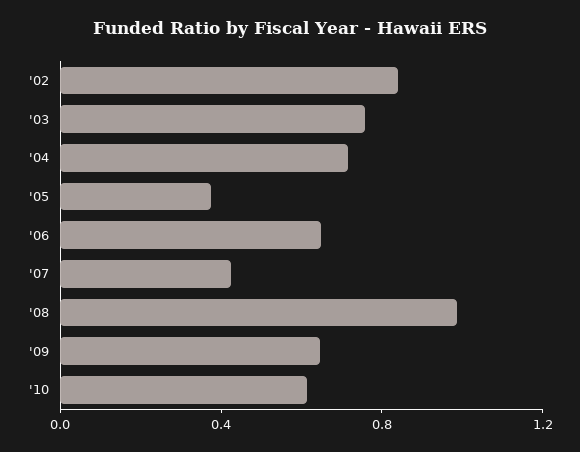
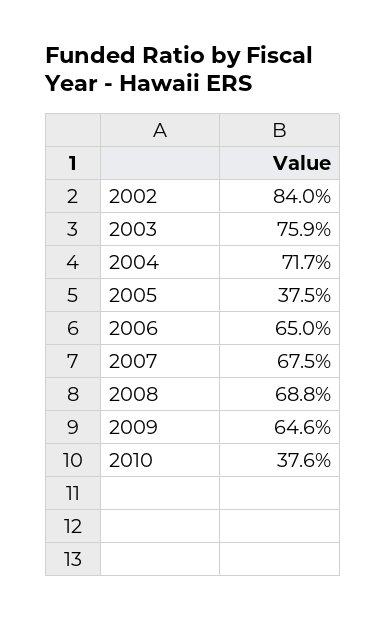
'07: 0.4 -> 0.675
'08: 1 -> 0.688
'10: 0.6 -> 0.376

